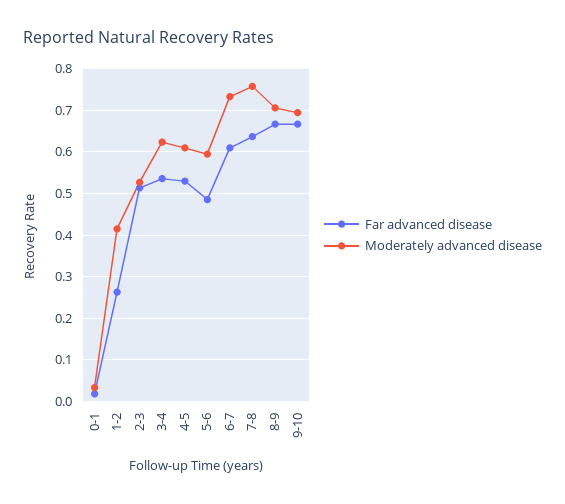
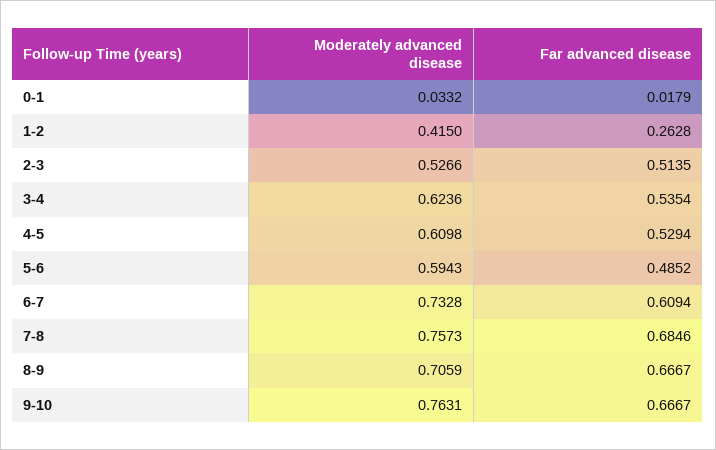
Far advanced disease, 7-8: 0.64 -> 0.6846
Moderately advanced disease, 9-10: 0.7 -> 0.7631

